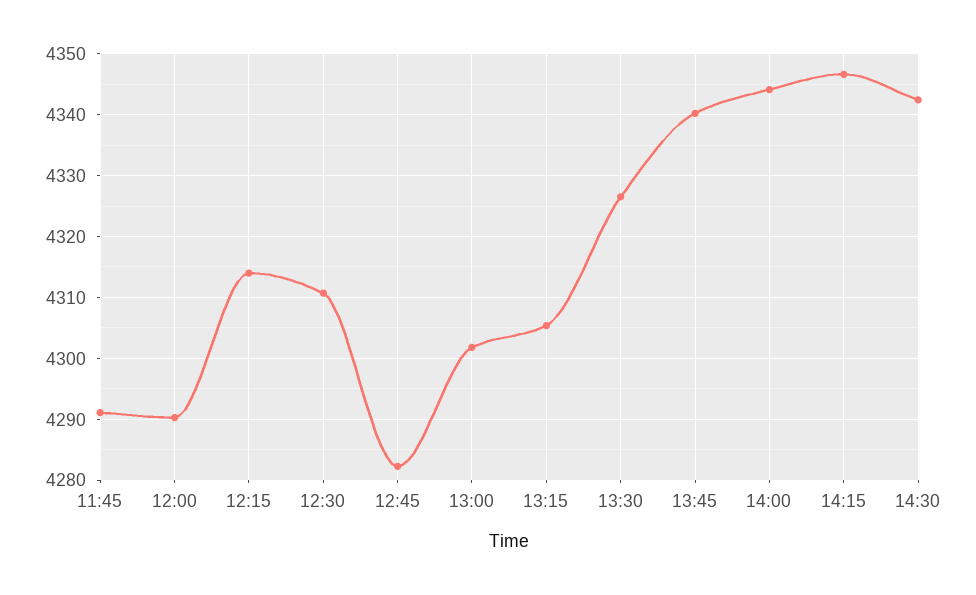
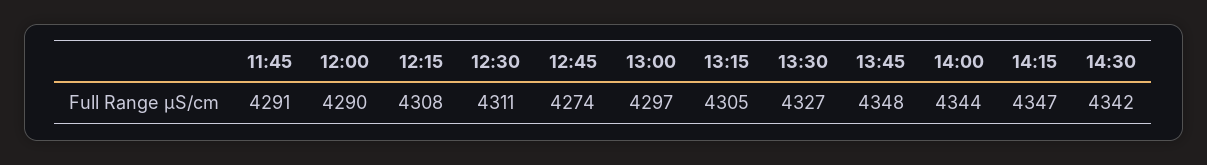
12:15: 4314 -> 4308
12:45: 4282 -> 4274
13:00: 4302 -> 4297
13:45: 4340 -> 4348

